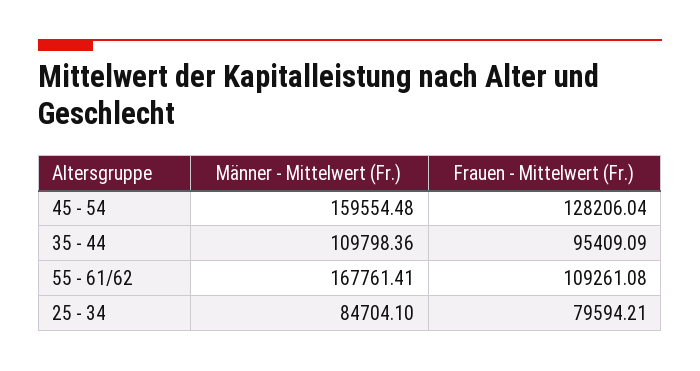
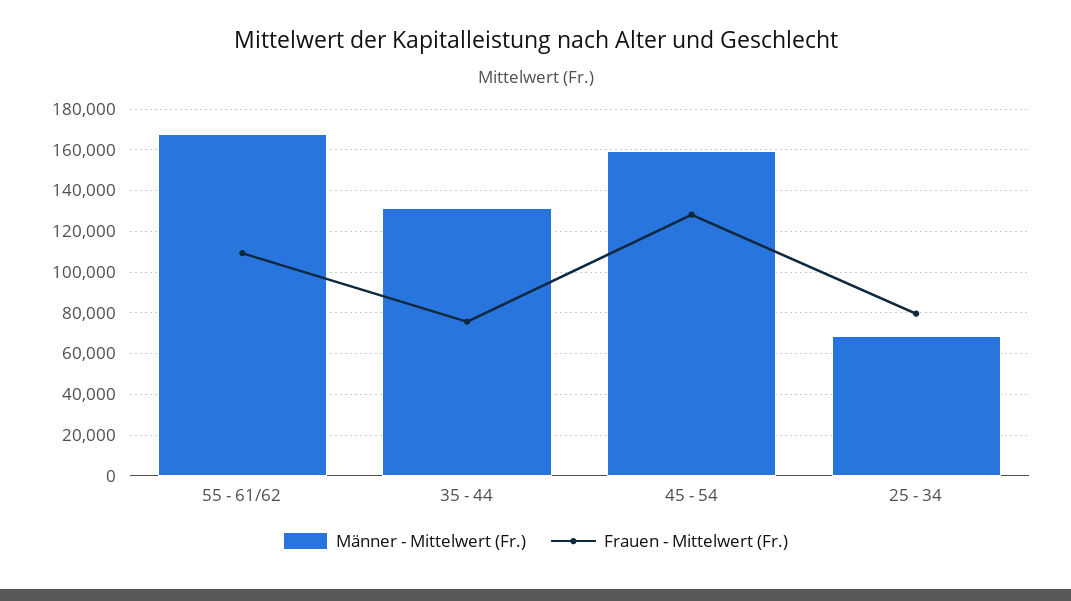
Männer - Mittelwert (Fr.), 35 - 44: 109798.36 -> 130000
Frauen - Mittelwert (Fr.), 35 - 44: 95409.09 -> 75000
Männer - Mittelwert (Fr.), 25 - 34: 84704.1 -> 70000

